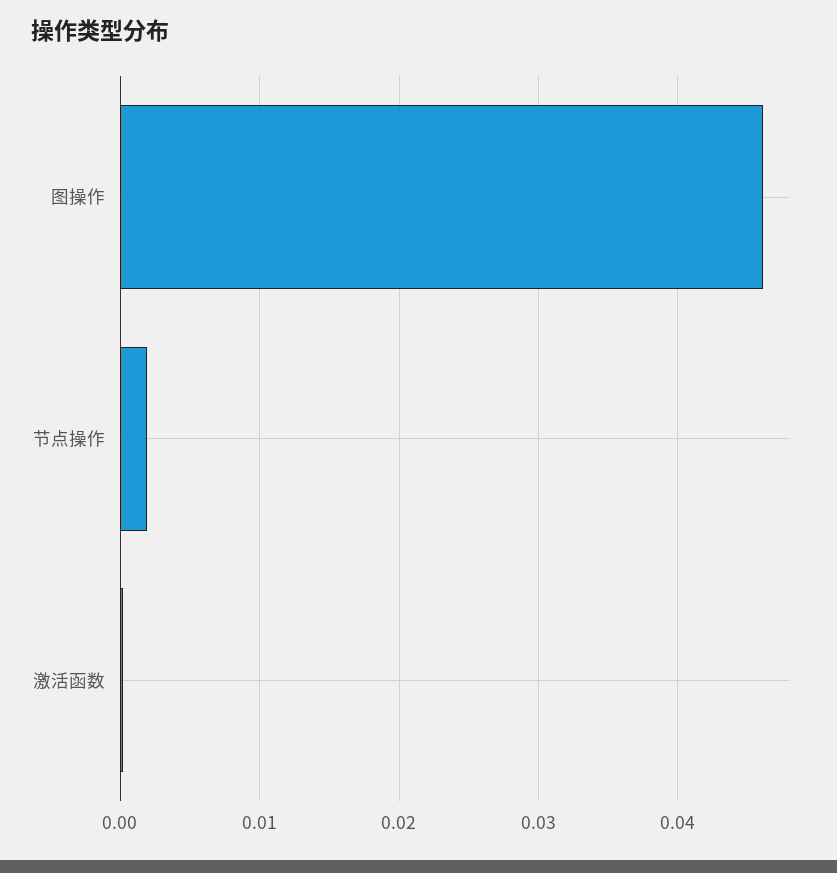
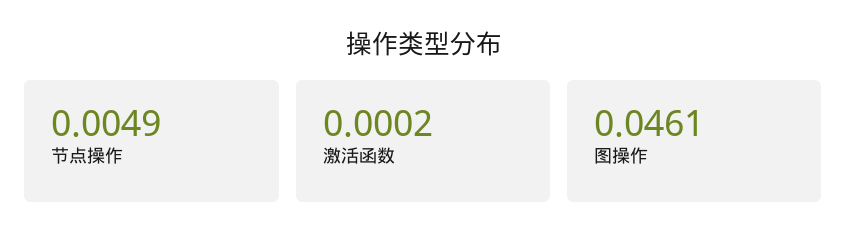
节点操作: 0.002 -> 0.0049

